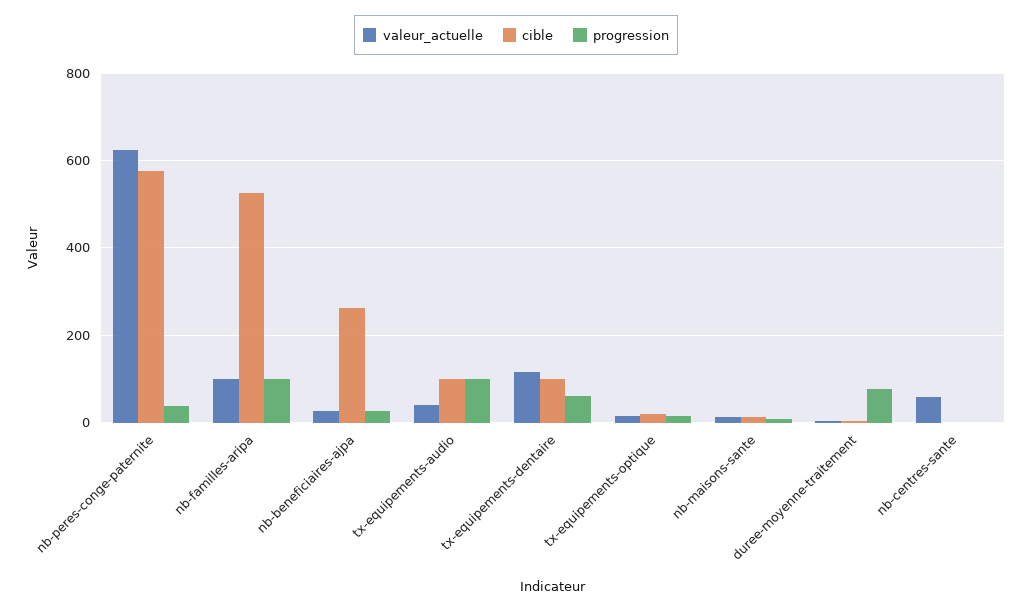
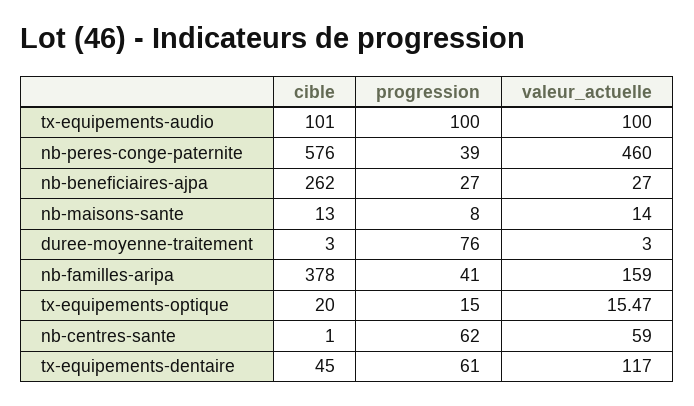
valeur_actuelle, nb-peres-conge-paternite: 620 -> 460
valeur_actuelle, nb-familles-aripa: 100 -> 159
cible, nb-familles-aripa: 520 -> 378
progression, nb-familles-aripa: 100 -> 41
valeur_actuelle, tx-equipements-audio: 40 -> 100
cible, tx-equipements-dentaire: 100 -> 45
progression, nb-centres-sante: 0 -> 62

